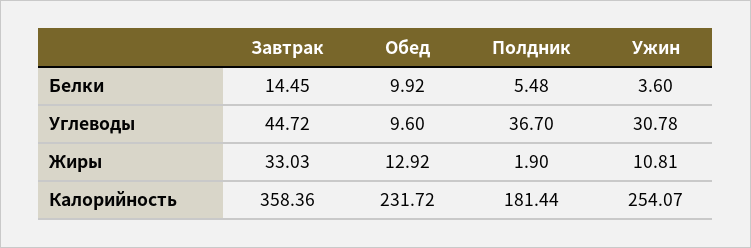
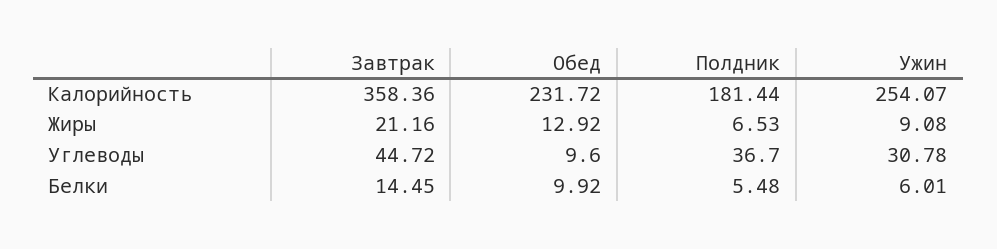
Ужин, Белки: 3.6 -> 6.01
Завтрак, Жиры: 33.03 -> 21.16
Полдник, Жиры: 1.9 -> 6.53
Ужин, Жиры: 10.81 -> 9.08

